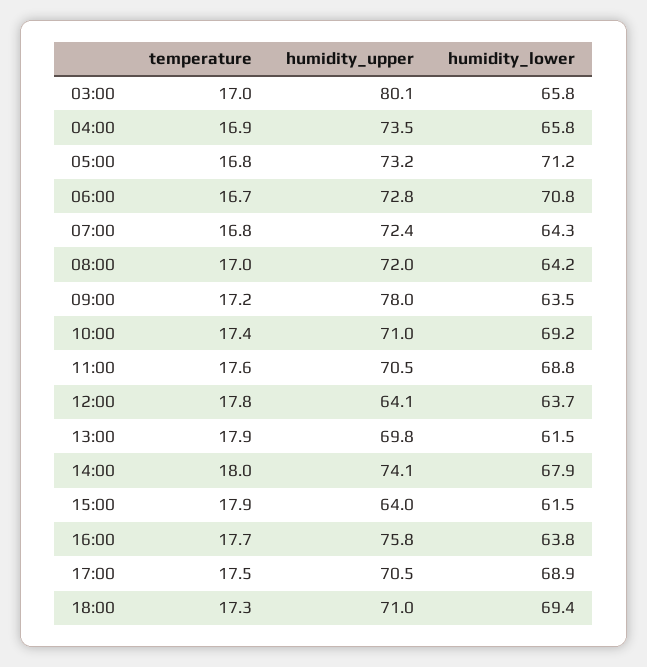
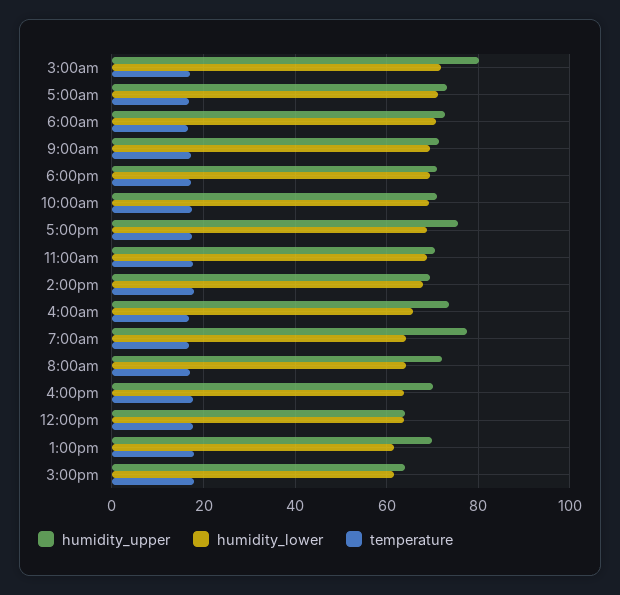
humidity_lower, 03:00: 65.8 -> 72
humidity_upper, 07:00: 72.4 -> 78
humidity_upper, 09:00: 78 -> 72
humidity_lower, 09:00: 63.5 -> 70
humidity_upper, 14:00: 74.1 -> 70
humidity_upper, 16:00: 75.8 -> 70
humidity_upper, 17:00: 70.5 -> 76

